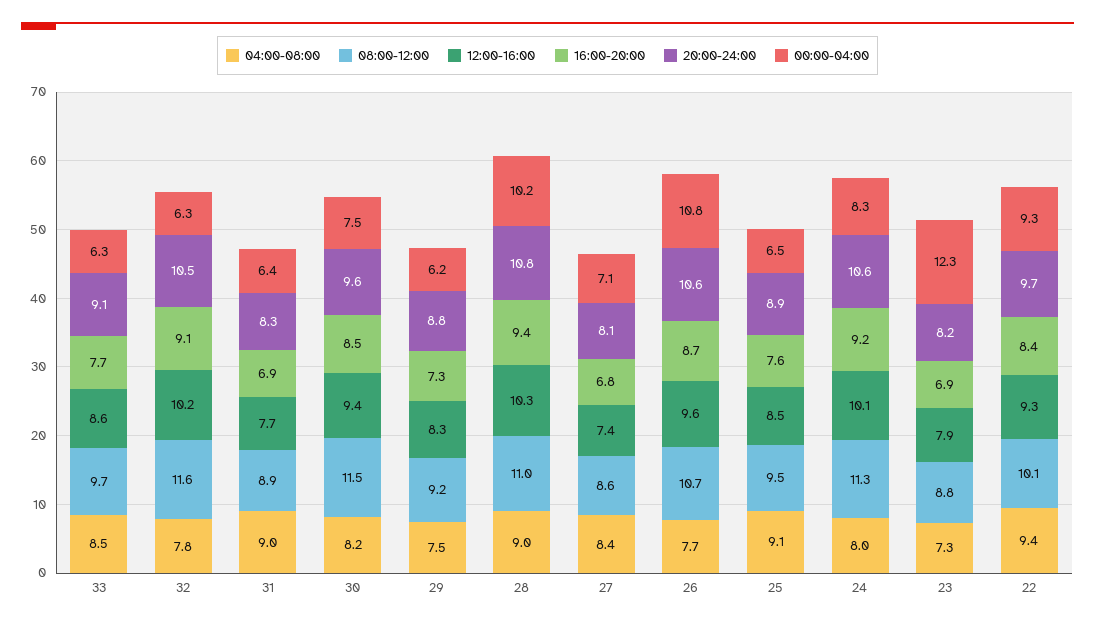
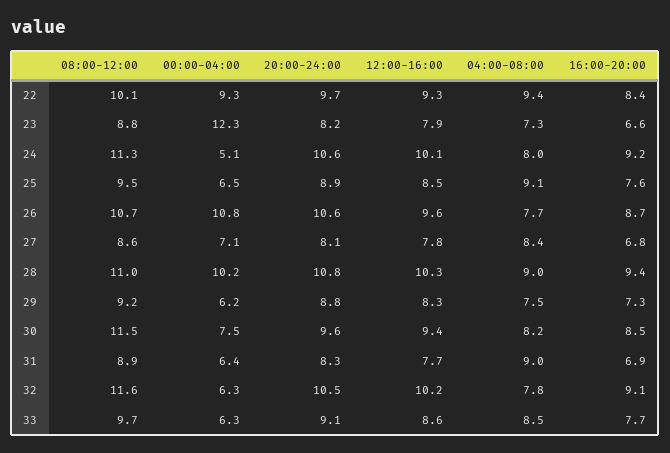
12:00-16:00, 27: 7.4 -> 7.8
00:00-04:00, 24: 8.3 -> 5.1
16:00-20:00, 23: 6.9 -> 6.6

